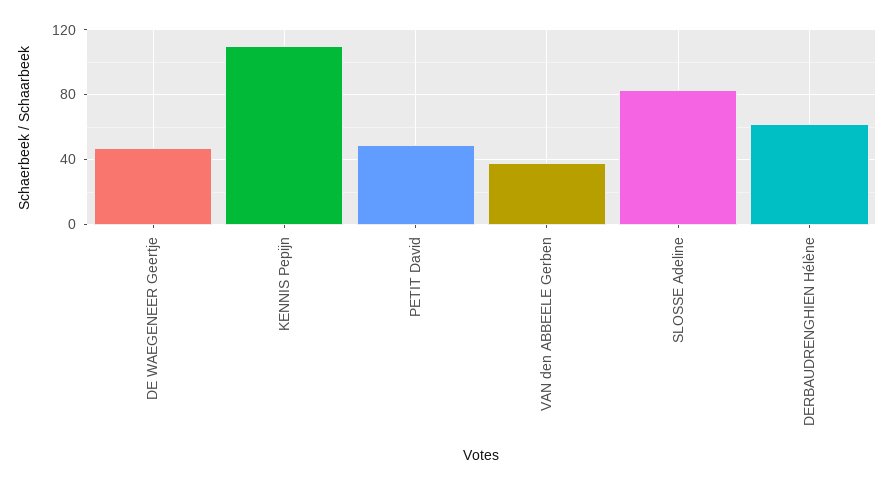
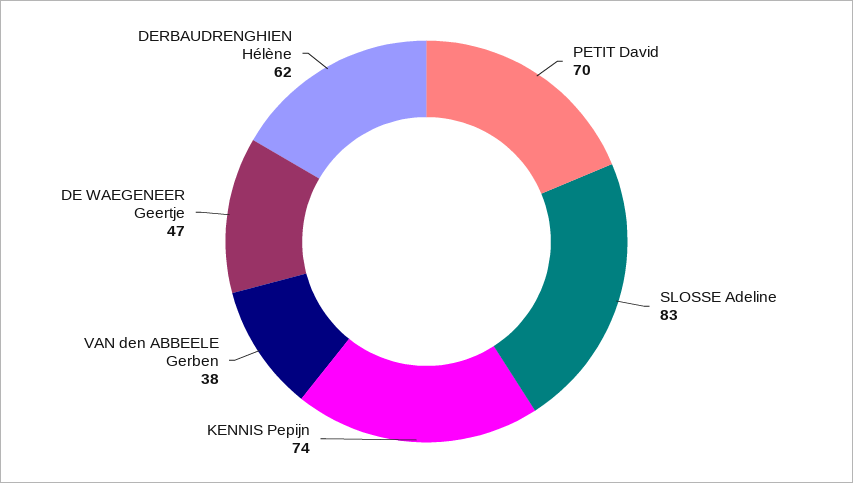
KENNIS Pepijn: 110 -> 74
PETIT David: 50 -> 70

